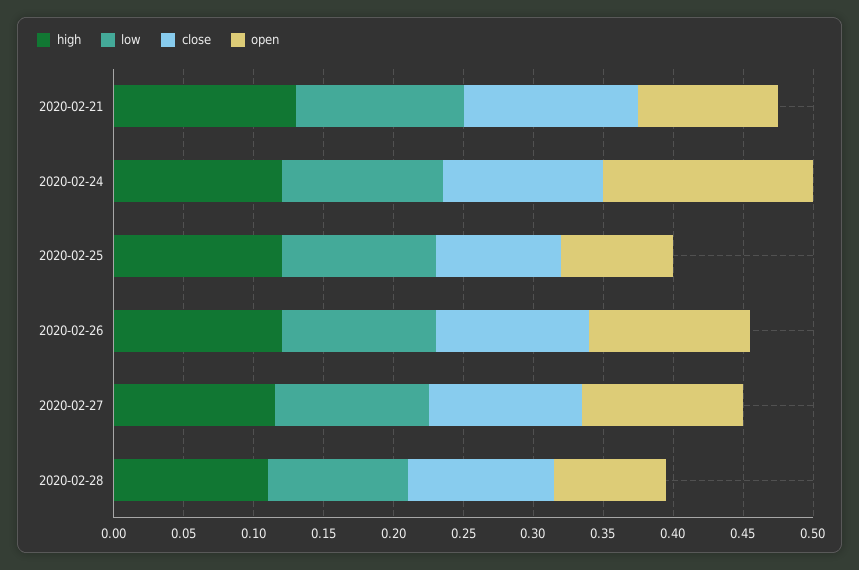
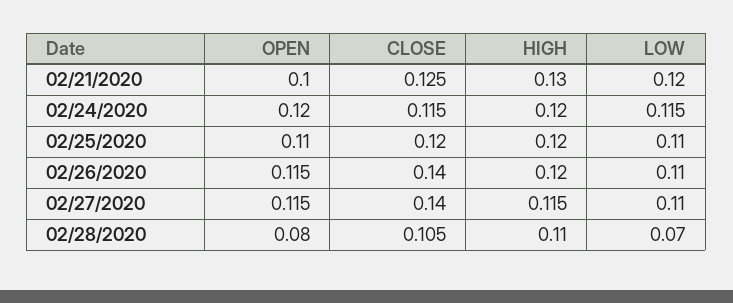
open, 2020-02-24: 0.15 -> 0.12
close, 2020-02-25: 0.09 -> 0.12
open, 2020-02-25: 0.08 -> 0.11
close, 2020-02-26: 0.11 -> 0.14
close, 2020-02-27: 0.11 -> 0.14
low, 2020-02-28: 0.1 -> 0.07

